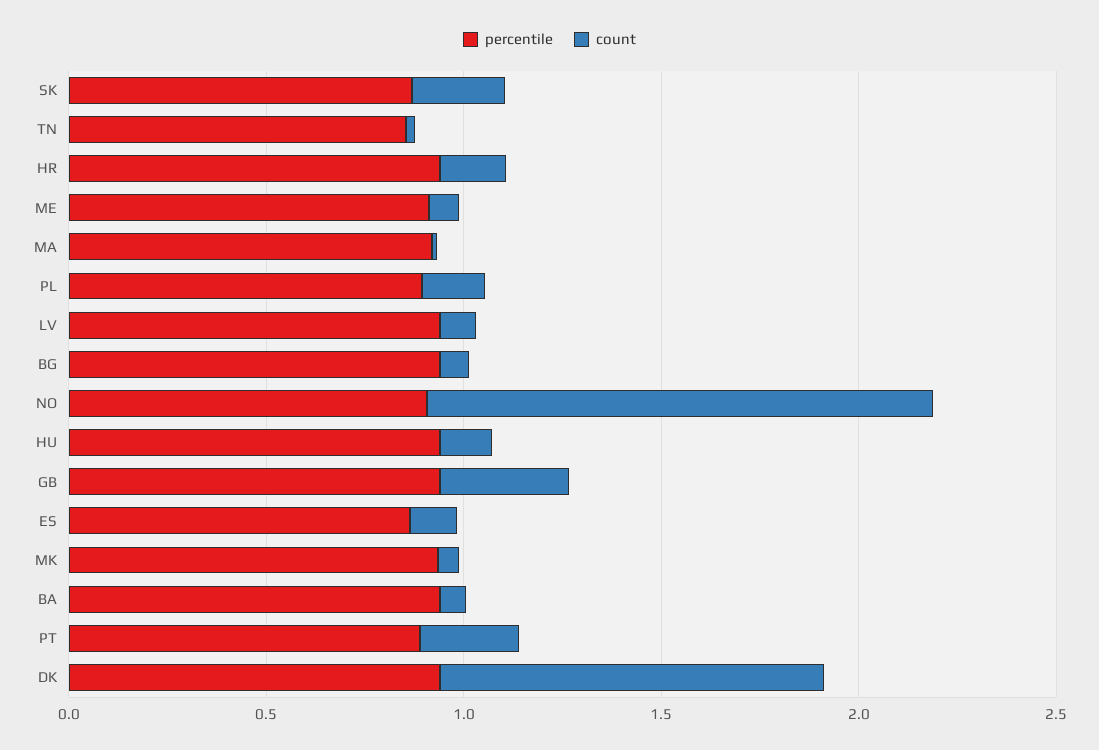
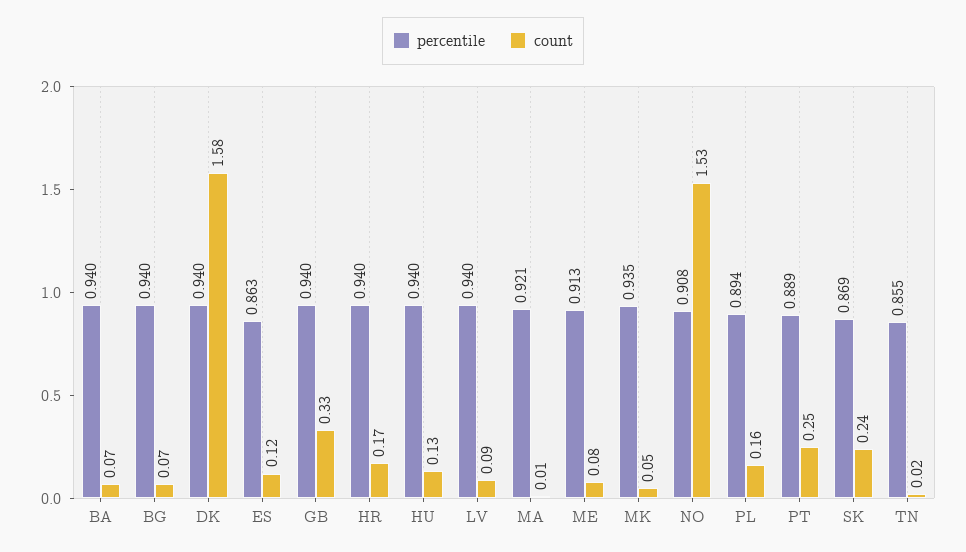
count, NO: 1.3 -> 1.53
count, DK: 1 -> 1.58

